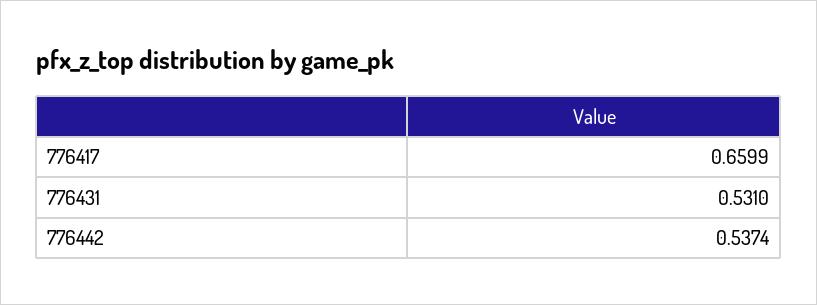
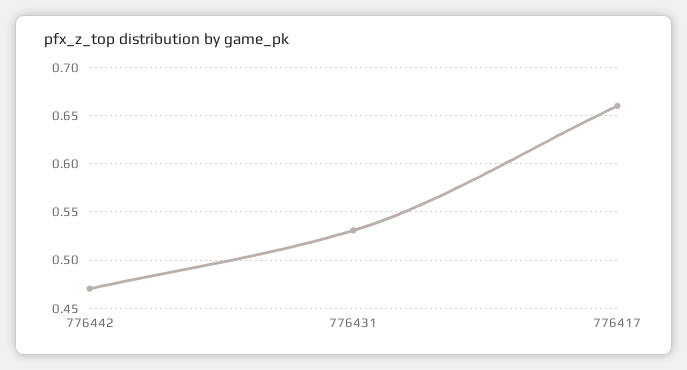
776442: 0.5374 -> 0.47

